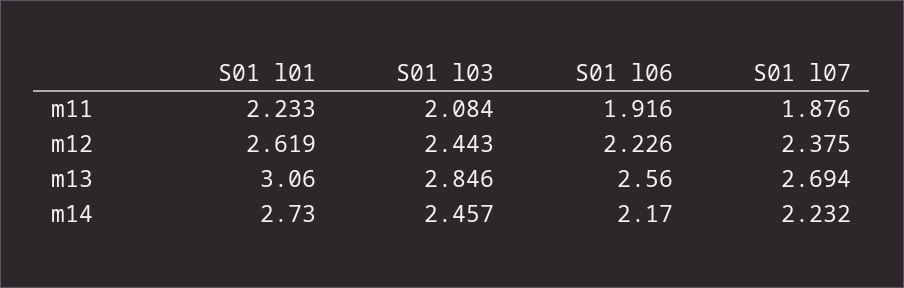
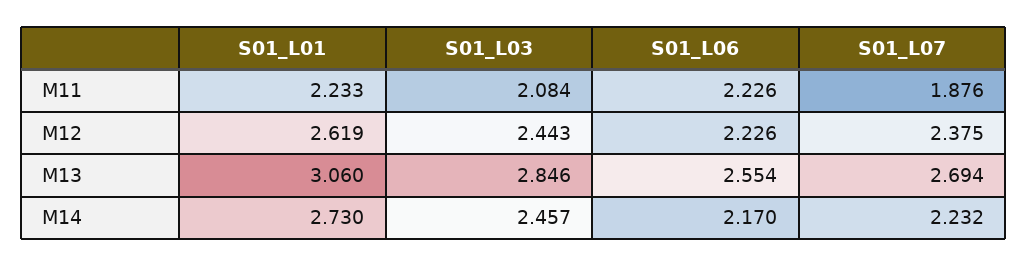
S01 l06, m11: 1.916 -> 2.226
S01 l06, m13: 2.56 -> 2.554

